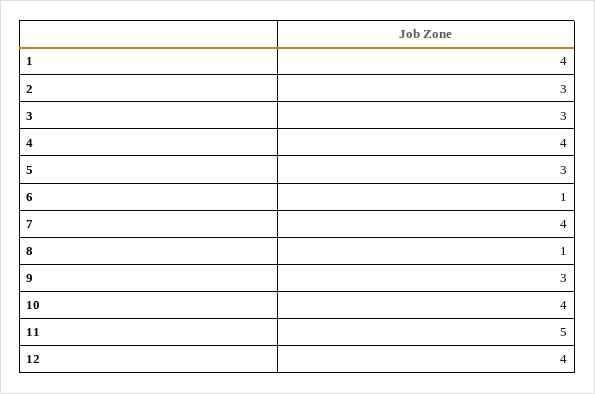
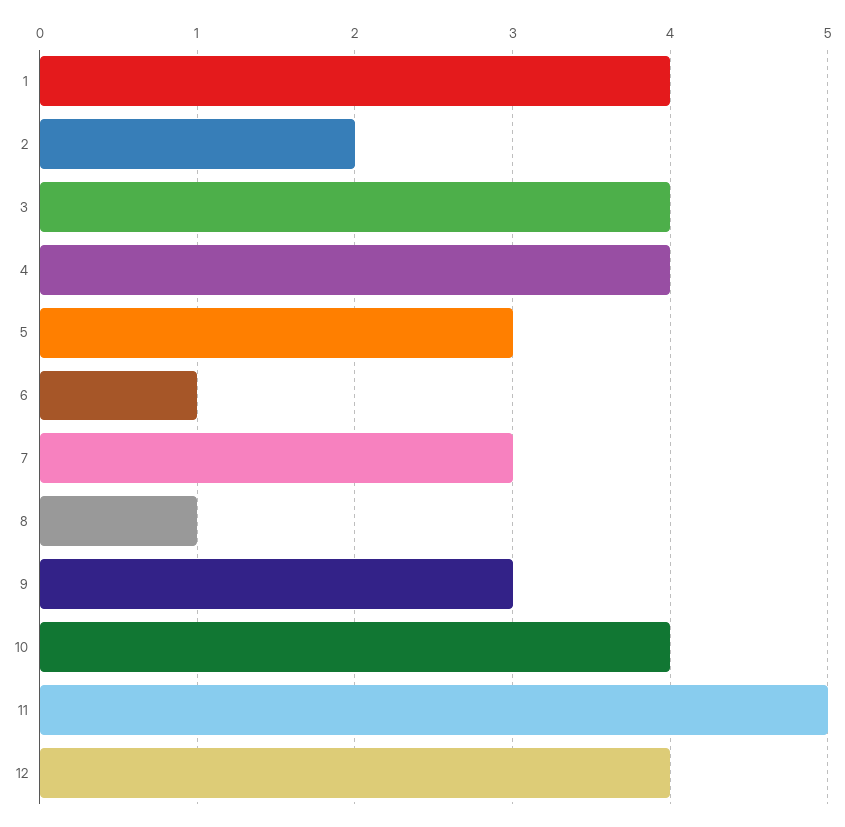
2: 3 -> 2
3: 3 -> 4
7: 4 -> 3

